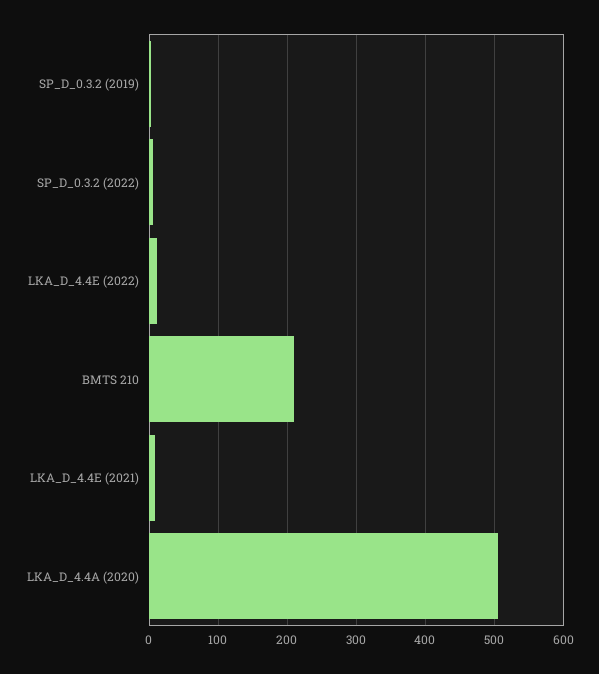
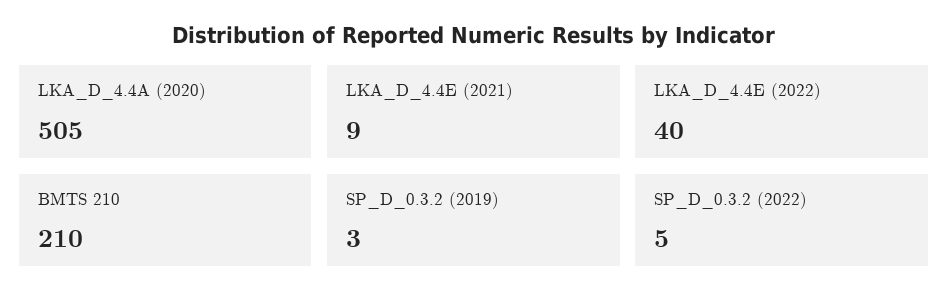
LKA_D_4.4E (2022): 10 -> 40

